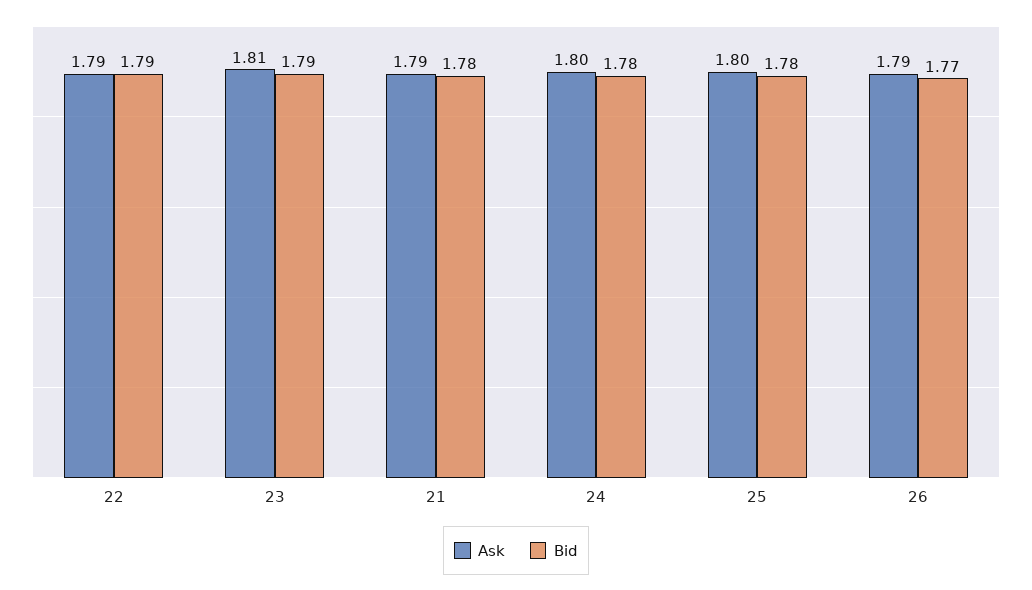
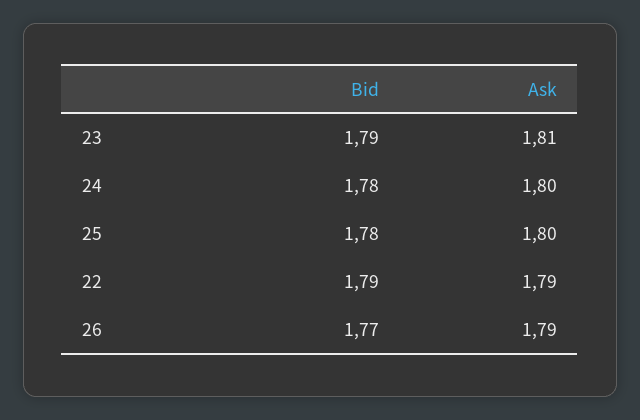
Ask, 21: 1.79 -> none
Bid, 21: 1.78 -> none

